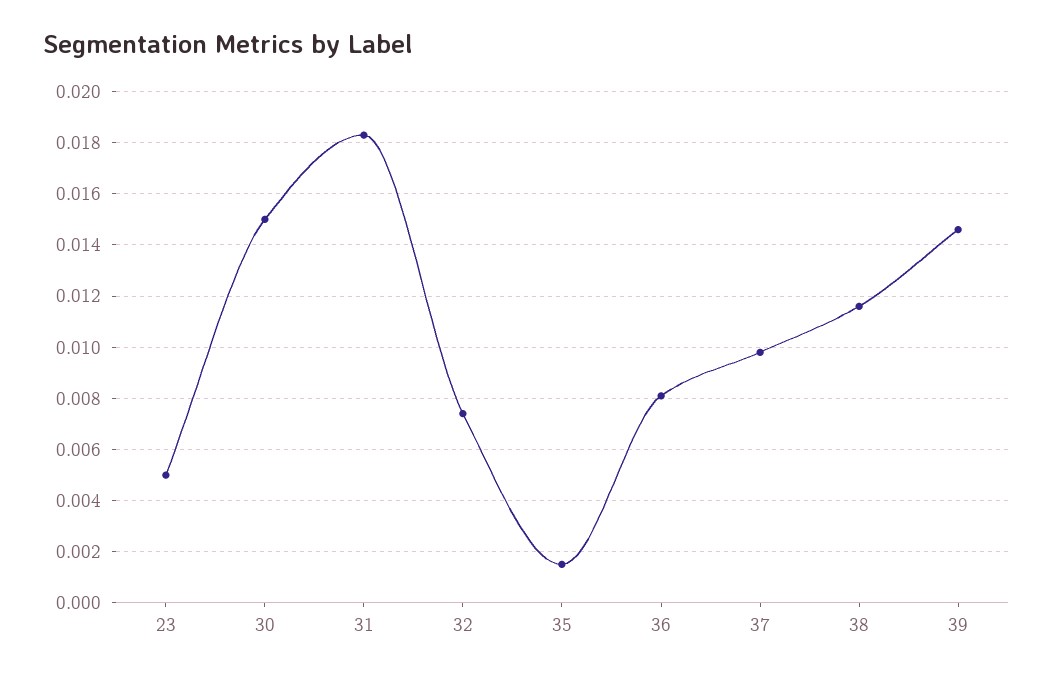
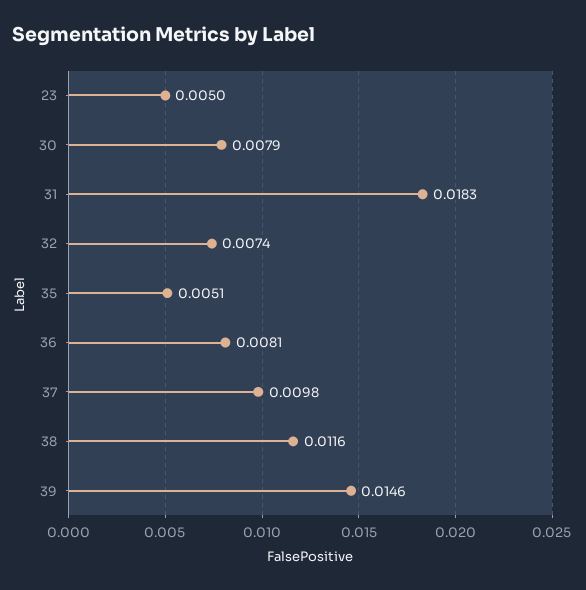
30: 0.015 -> 0.0079
35: 0.0015 -> 0.0051

